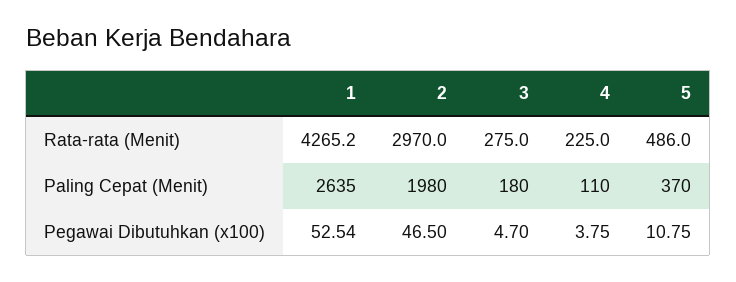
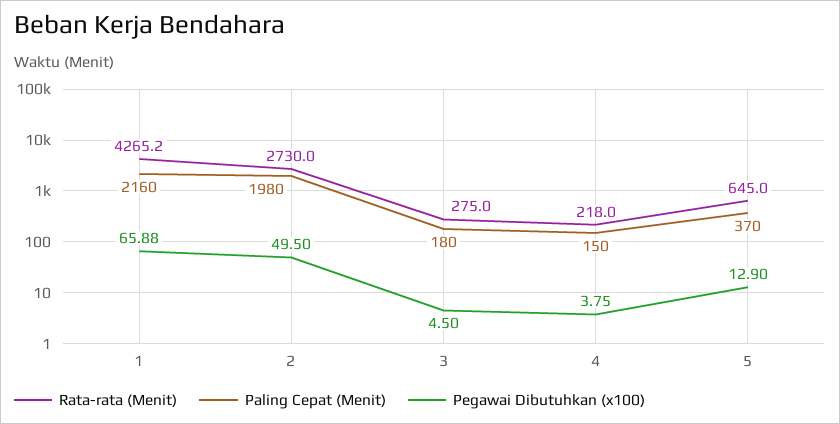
Rata-rata (Menit), 2: 2970 -> 2730
Rata-rata (Menit), 4: 225 -> 218
Rata-rata (Menit), 5: 486 -> 645
Paling Cepat (Menit), 1: 2635 -> 2160
Paling Cepat (Menit), 4: 110 -> 150
Pegawai Dibutuhkan (x100), 1: 52.54 -> 65.88
Pegawai Dibutuhkan (x100), 2: 46.5 -> 49.5
Pegawai Dibutuhkan (x100), 3: 4.7 -> 4.5
Pegawai Dibutuhkan (x100), 5: 10.75 -> 12.9

